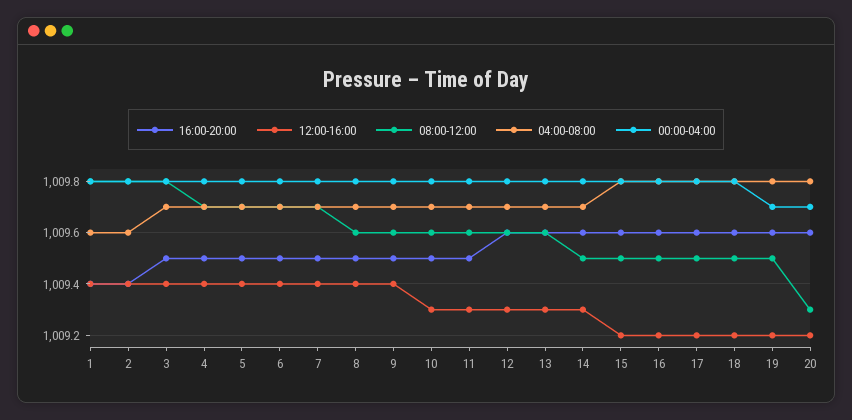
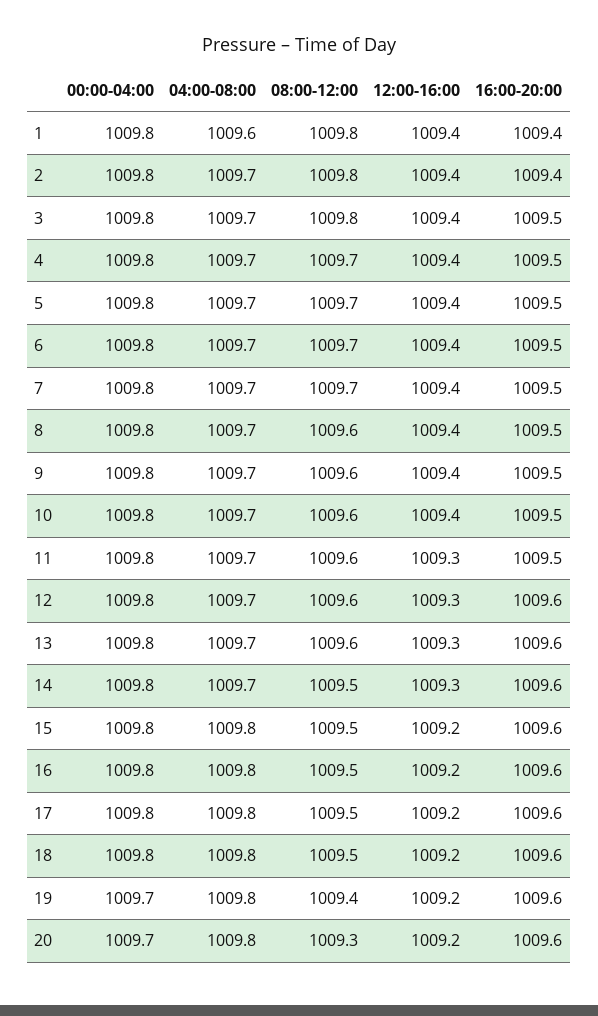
04:00-08:00, 2: 1009.6 -> 1009.7
12:00-16:00, 10: 1009.3 -> 1009.4
08:00-12:00, 19: 1009.5 -> 1009.4

